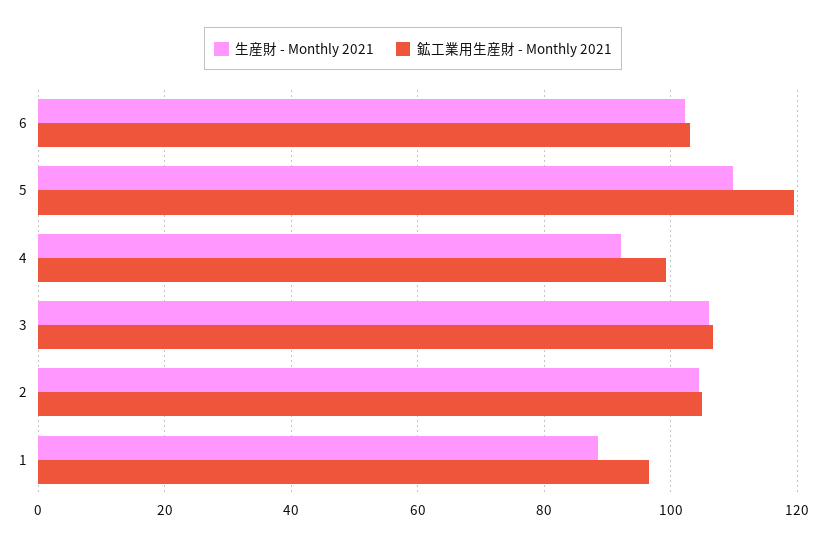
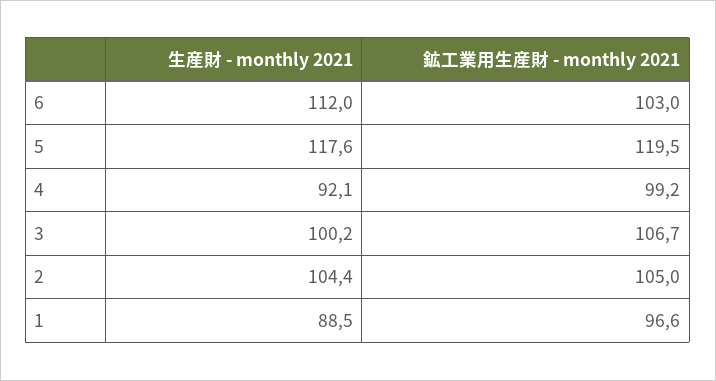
生産財 - Monthly 2021, 6: 102 -> 112
生産財 - Monthly 2021, 5: 110 -> 117.6
生産財 - Monthly 2021, 3: 106 -> 100.2

